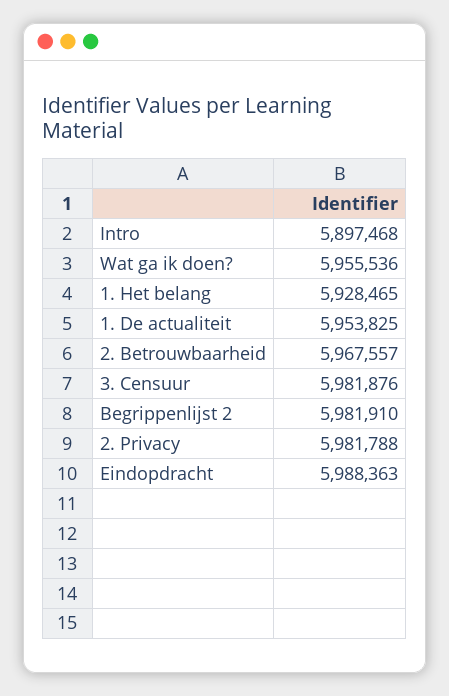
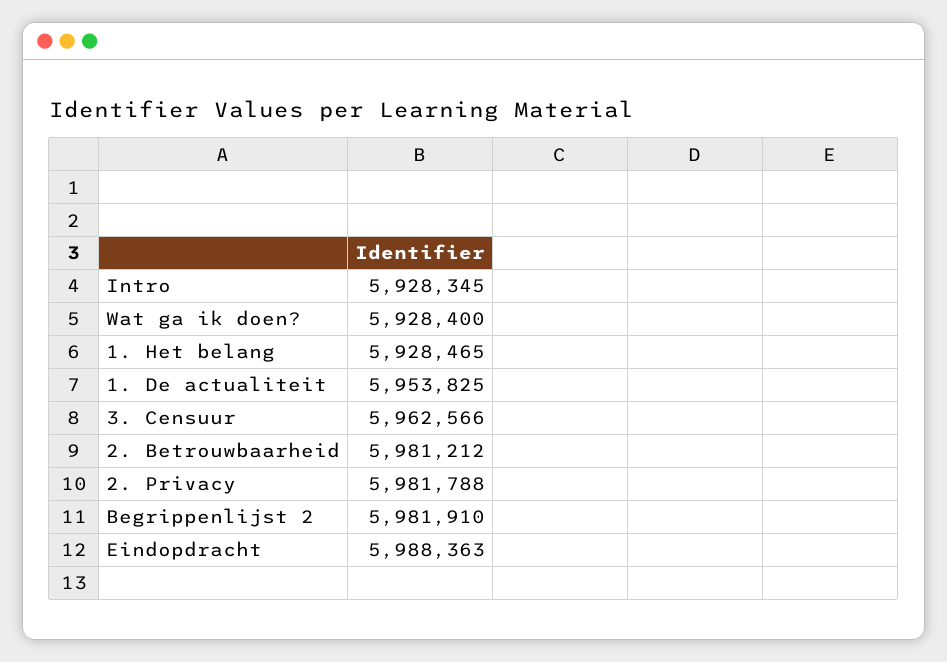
Intro: 5897468 -> 5928345
Wat ga ik doen?: 5955536 -> 5928400
2. Betrouwbaarheid: 5967557 -> 5981212
3. Censuur: 5981876 -> 5962566

